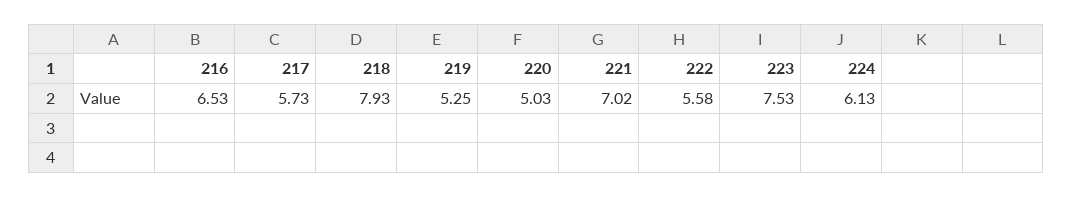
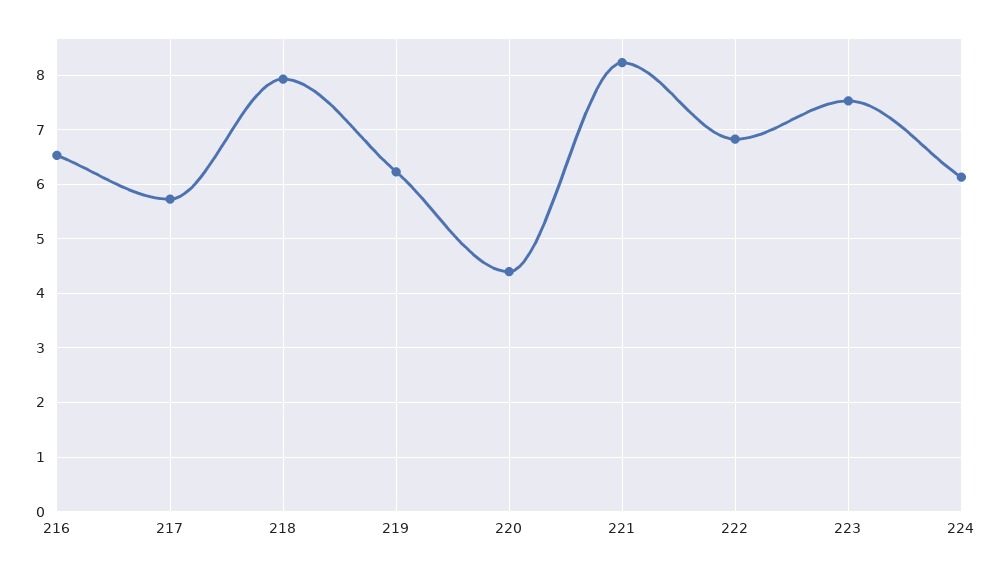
219: 5.25 -> 6.2
220: 5.03 -> 4.4
221: 7.02 -> 8.2
222: 5.58 -> 6.8

